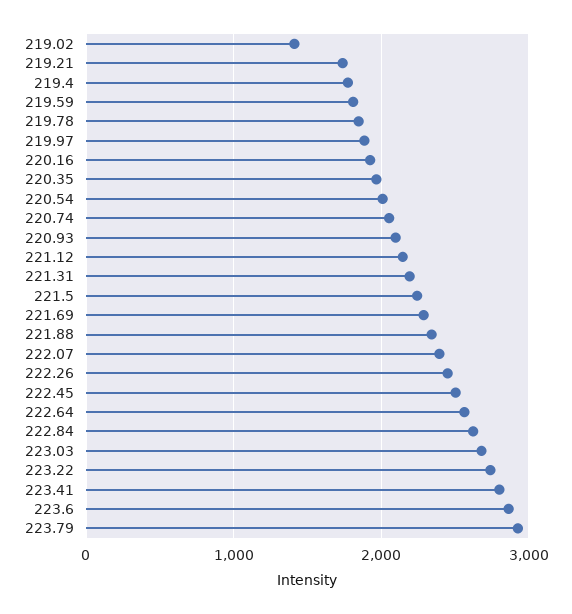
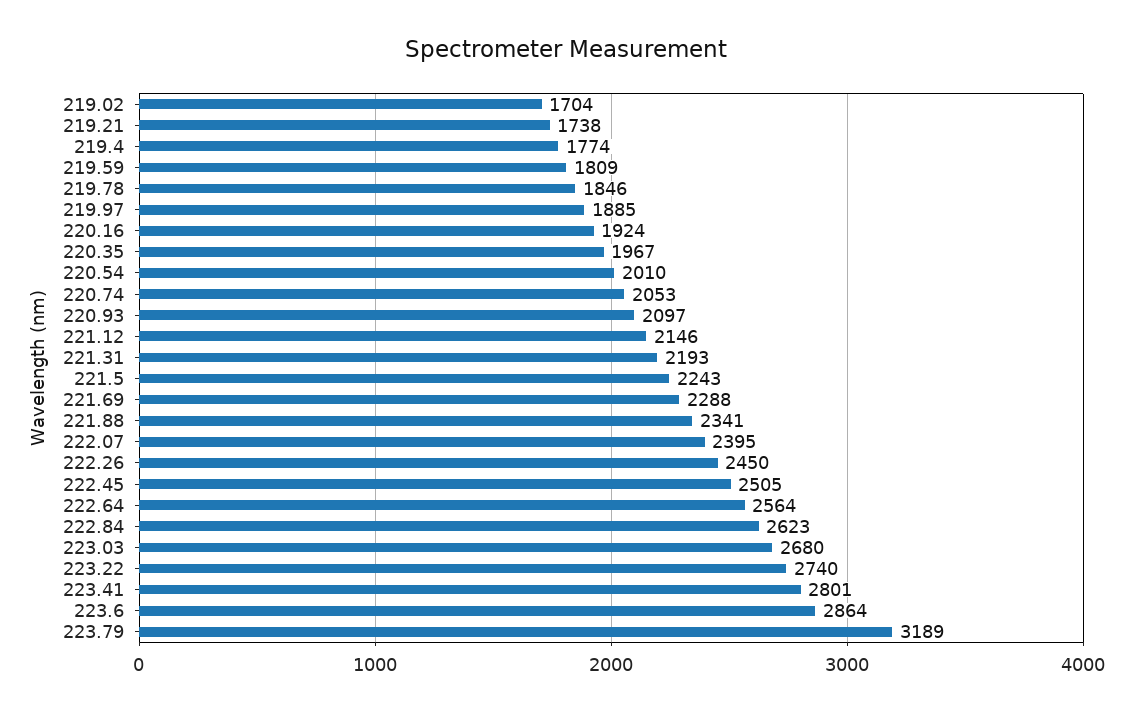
219.02: 1400 -> 1704
223.79: 2900 -> 3189

